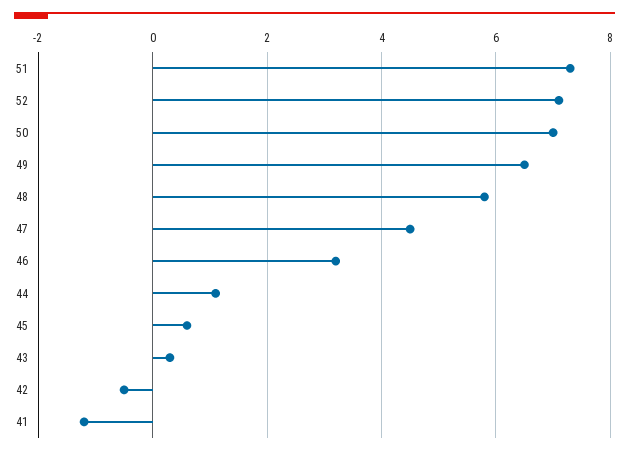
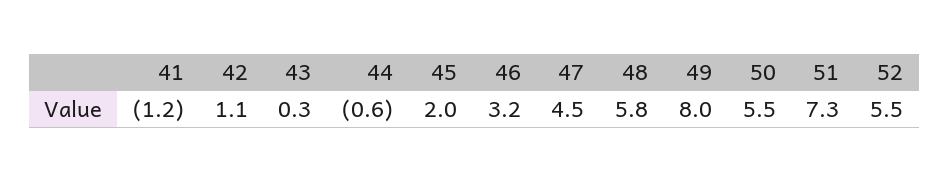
52: 7 -> 5.5
50: 7 -> 5.5
49: 6.5 -> 8
44: 1 -> -0.6
45: 0.5 -> 2
42: -0.5 -> 1.1

